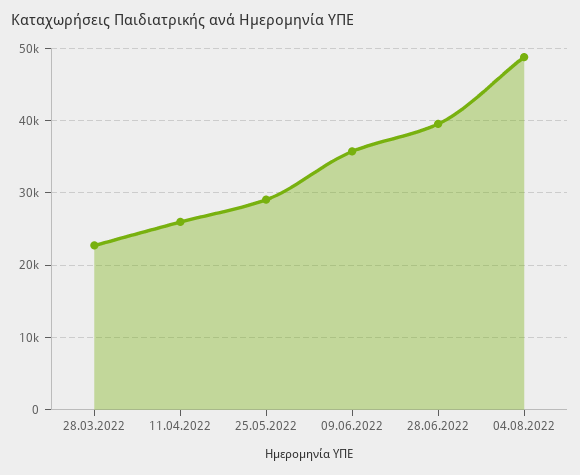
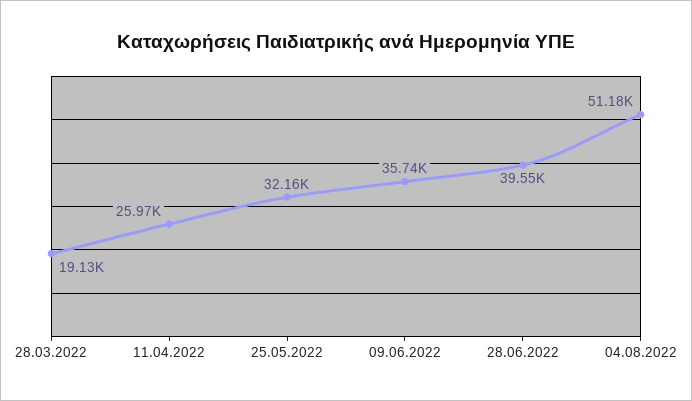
28.03.2022: 23000 -> 19130
25.05.2022: 29000 -> 32160
04.08.2022: 49000 -> 51180

